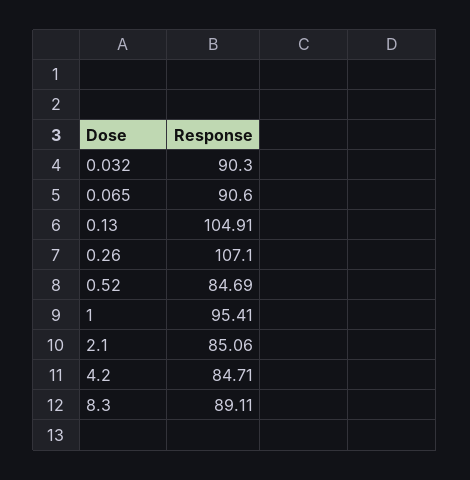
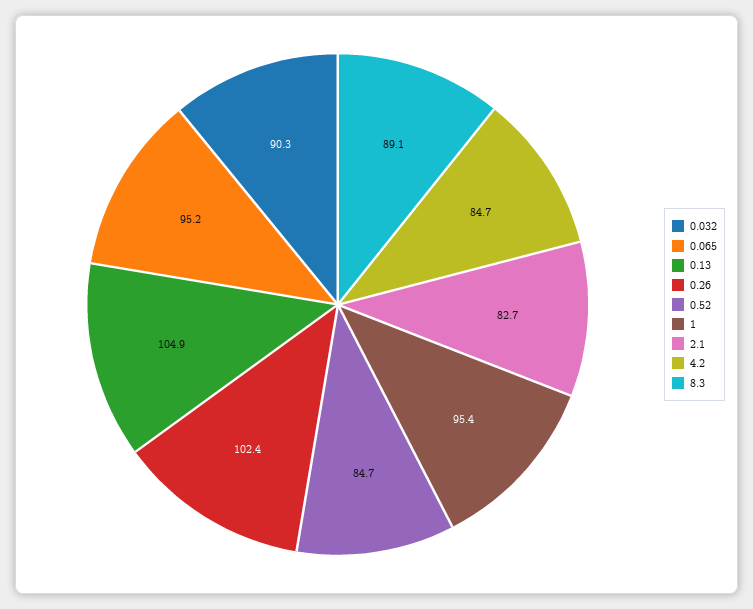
0.065: 90.6 -> 95.2
0.26: 107.1 -> 102.4
2.1: 85.06 -> 82.7

